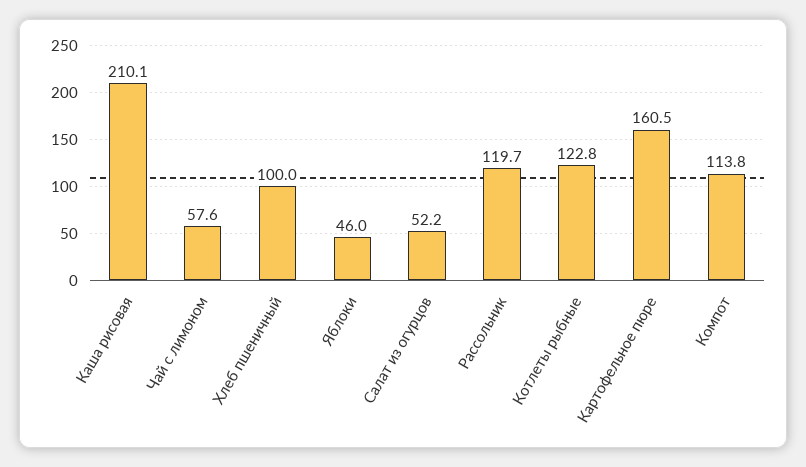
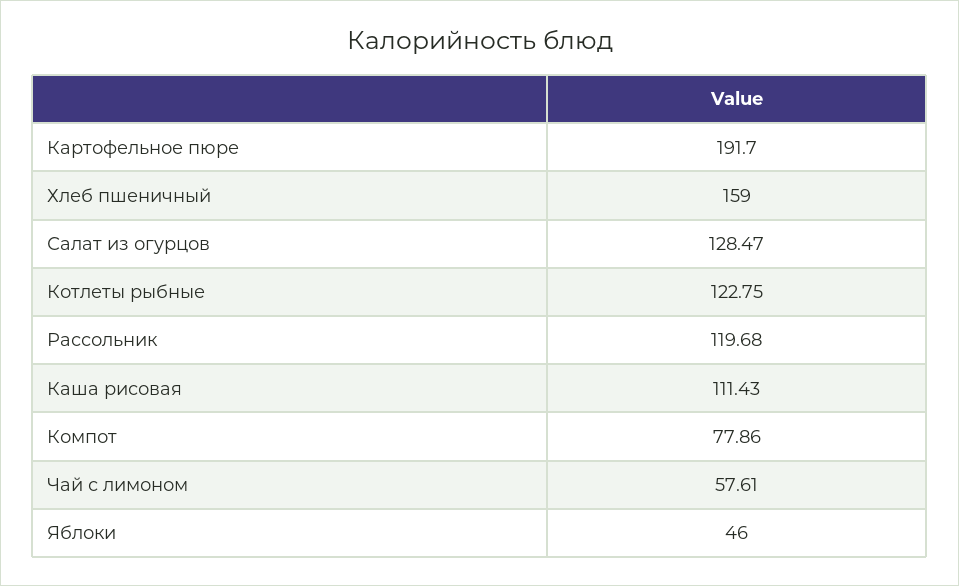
Каша рисовая: 210.1 -> 111.43
Хлеб пшеничный: 100 -> 159
Салат из огурцов: 52.2 -> 128.47
Картофельное пюре: 160.5 -> 191.7
Компот: 113.8 -> 77.86

